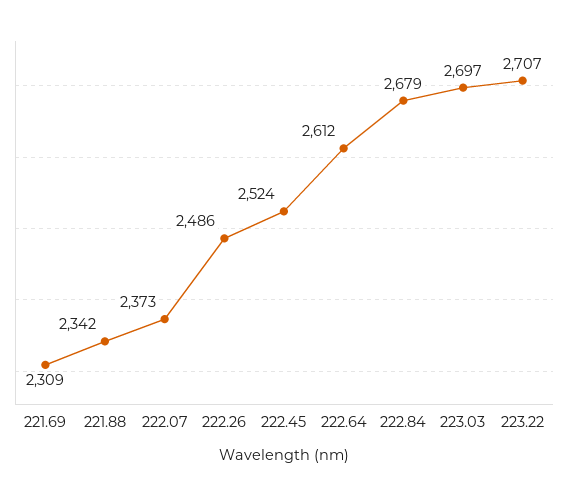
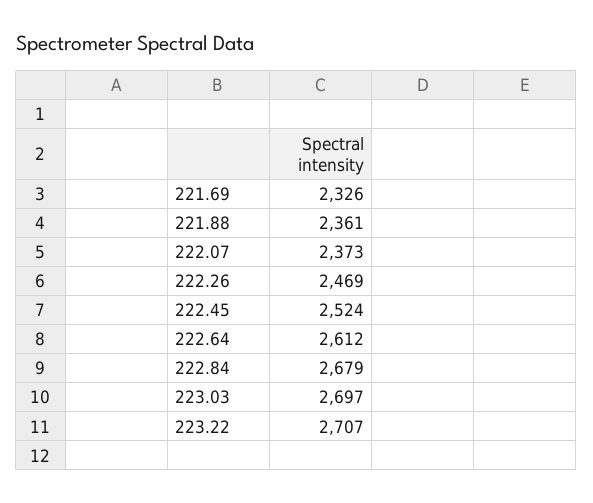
221.69: 2309 -> 2326
221.88: 2342 -> 2361
222.26: 2486 -> 2469

